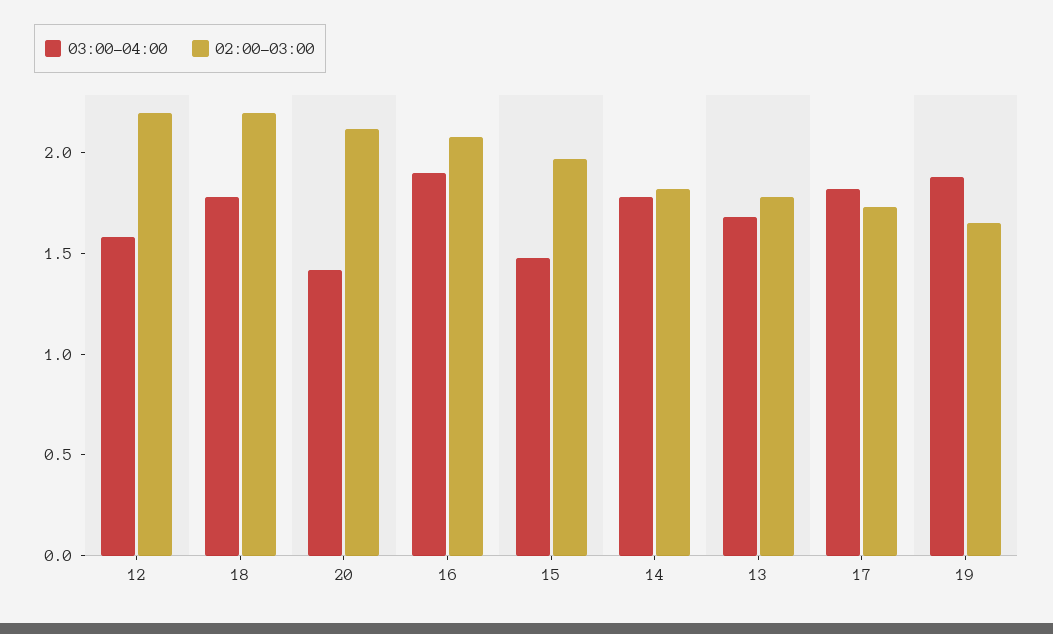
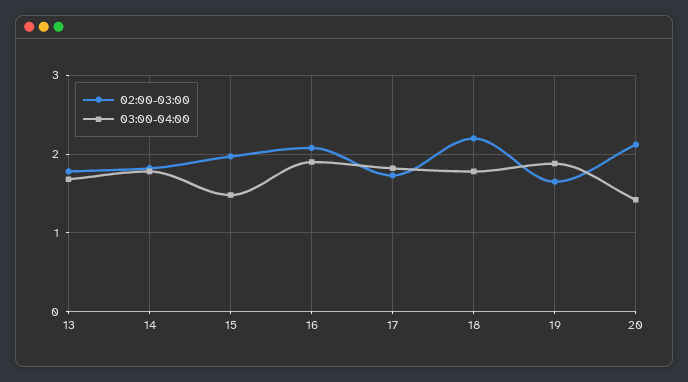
03:00-04:00, 12: 1.6 -> none
02:00-03:00, 12: 2.2 -> none

